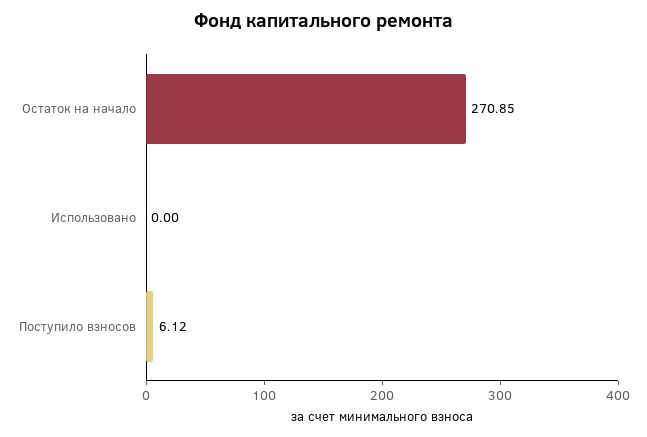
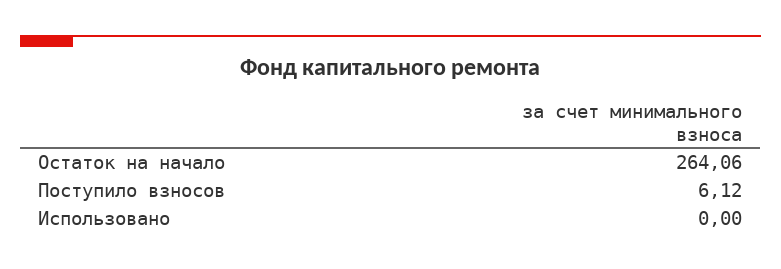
Остаток на начало: 270.85 -> 264.06

